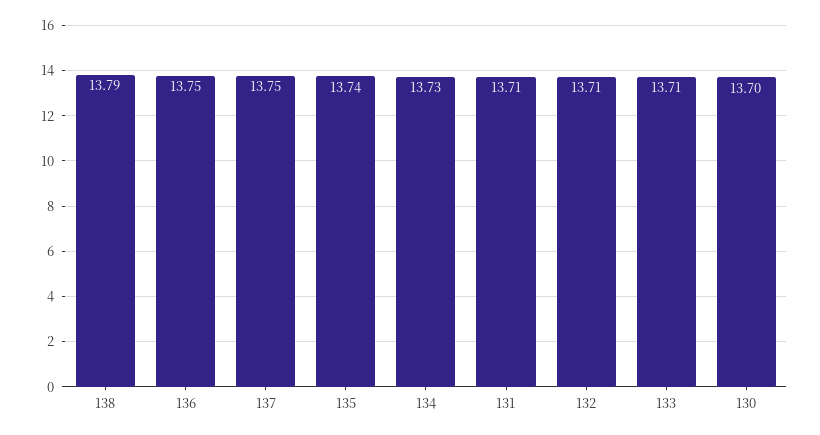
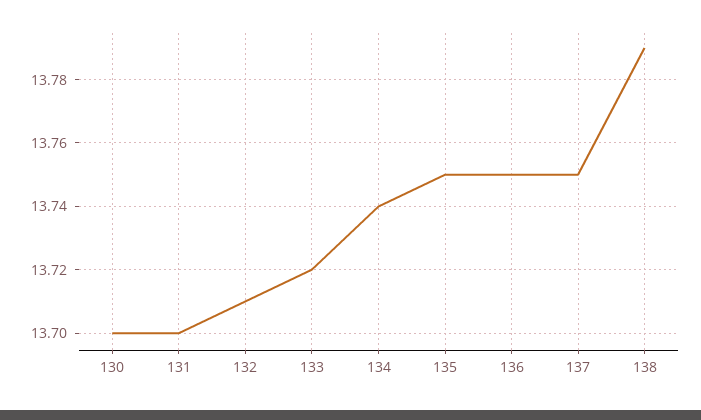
135: 13.74 -> 13.75
134: 13.73 -> 13.74
131: 13.71 -> 13.7
133: 13.71 -> 13.72

